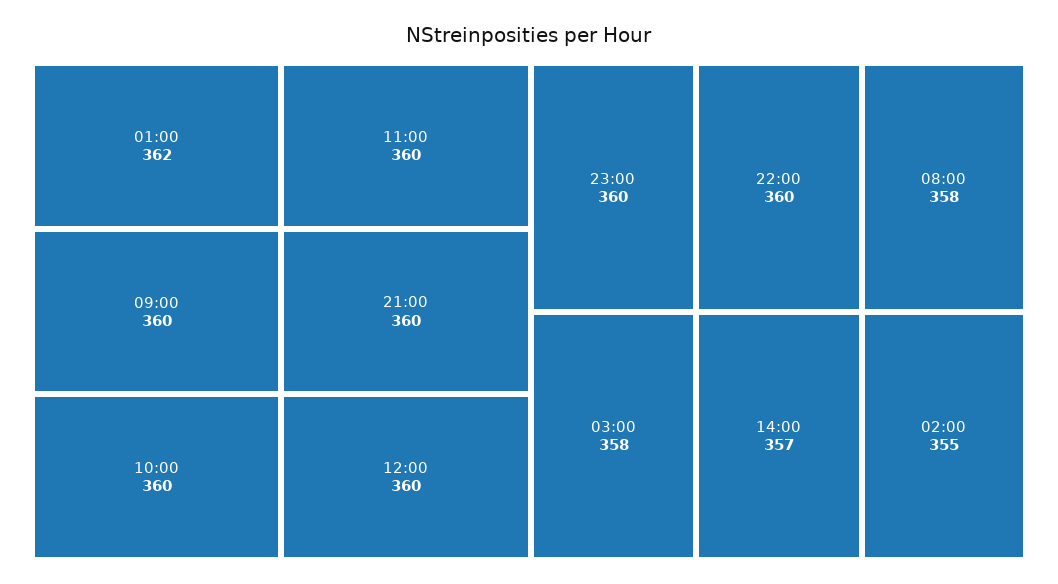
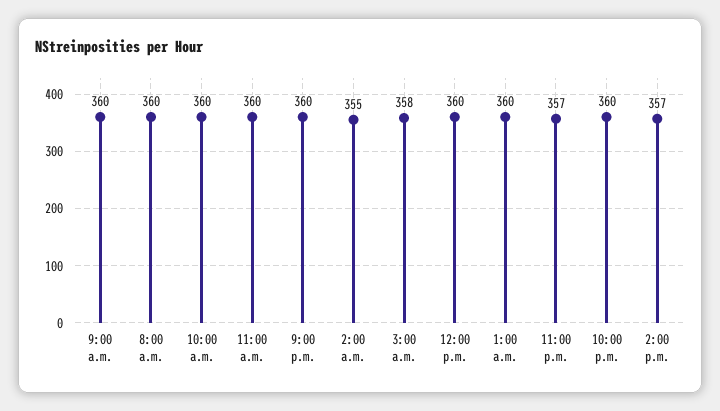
01:00: 362 -> 360
23:00: 360 -> 357
08:00: 358 -> 360

